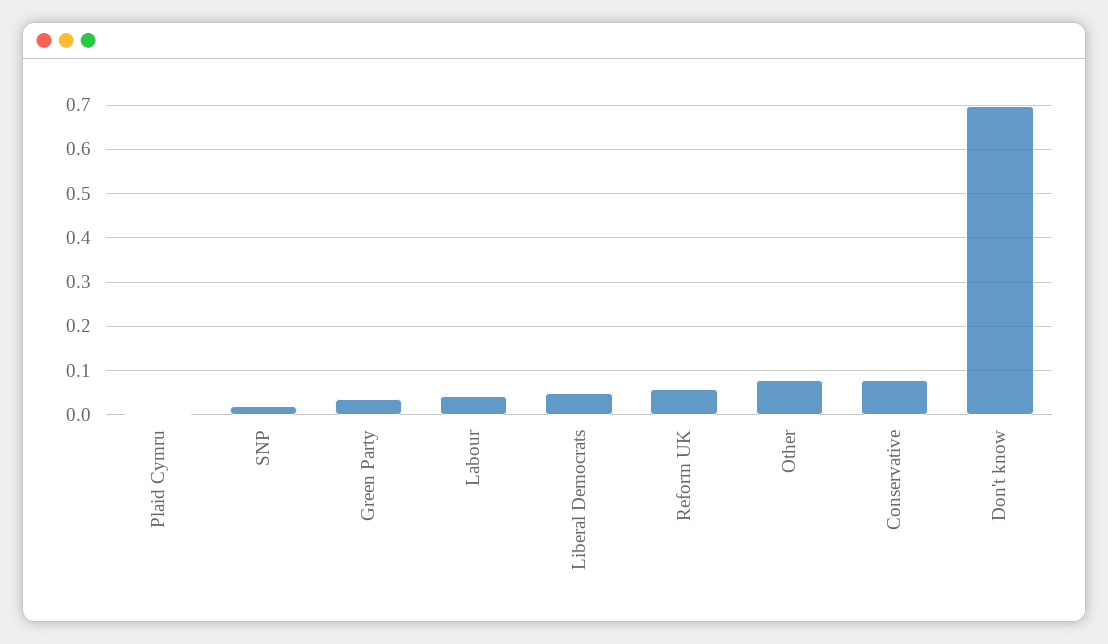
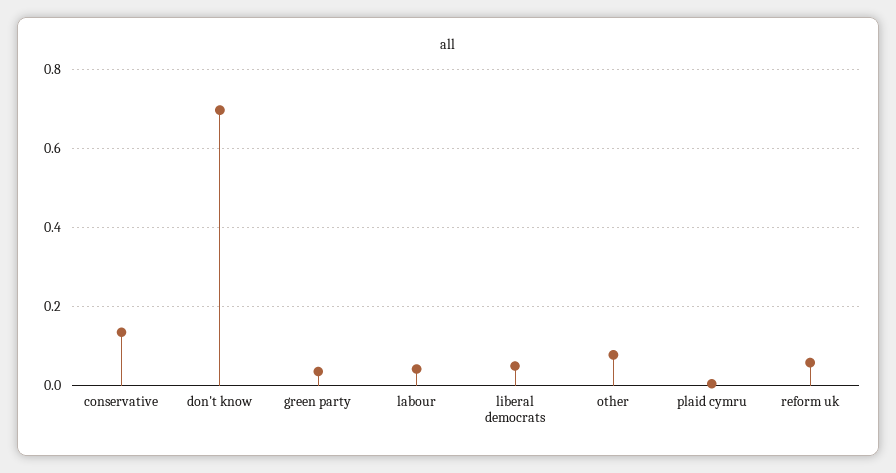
SNP: 0.02 -> none
Conservative: 0.08 -> 0.14

